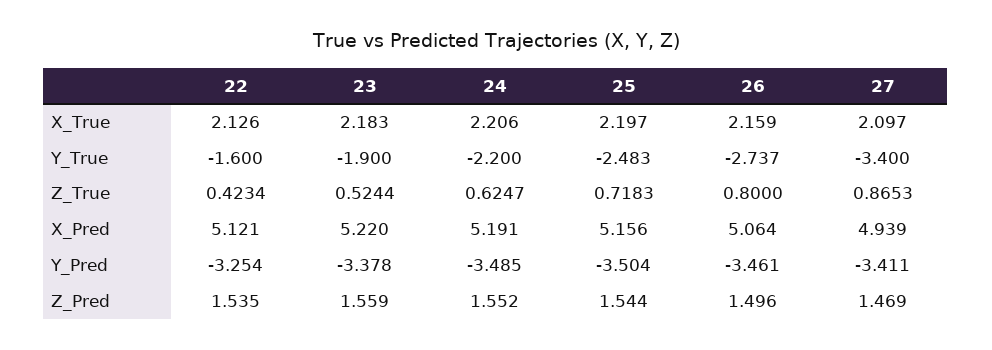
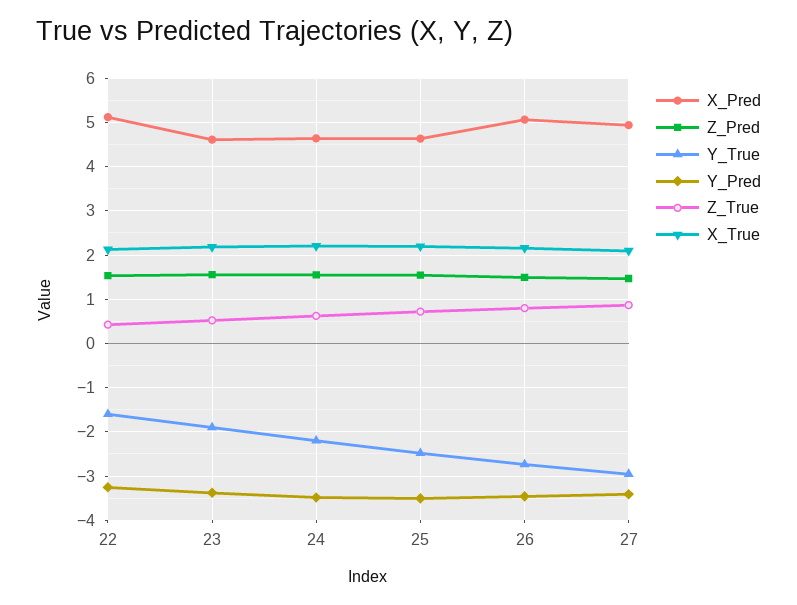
Y_True, 27: -3.4 -> -3
X_Pred, 23: 5.22 -> 4.6
X_Pred, 24: 5.191 -> 4.6
X_Pred, 25: 5.156 -> 4.6

